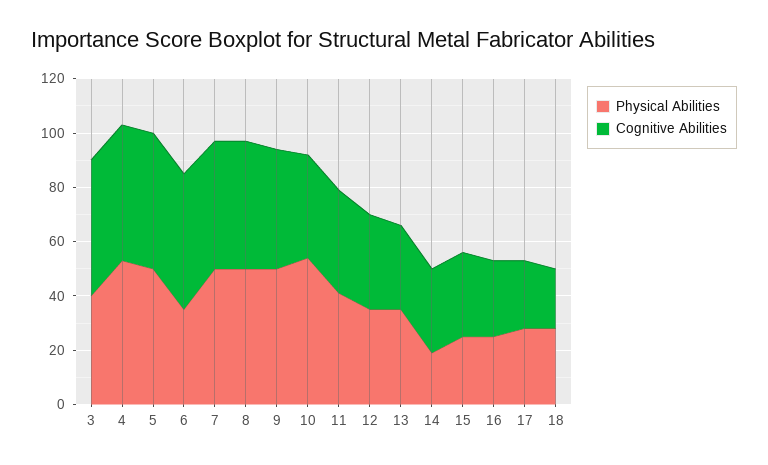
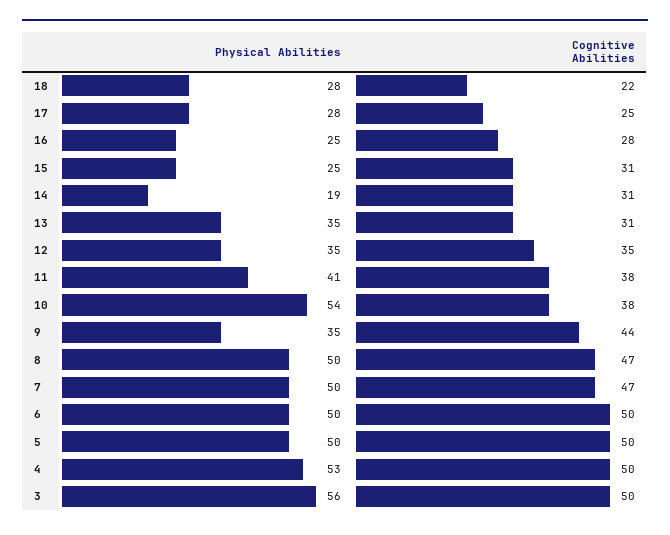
Physical Abilities, 3: 40 -> 56
Physical Abilities, 6: 35 -> 50
Physical Abilities, 9: 50 -> 35

